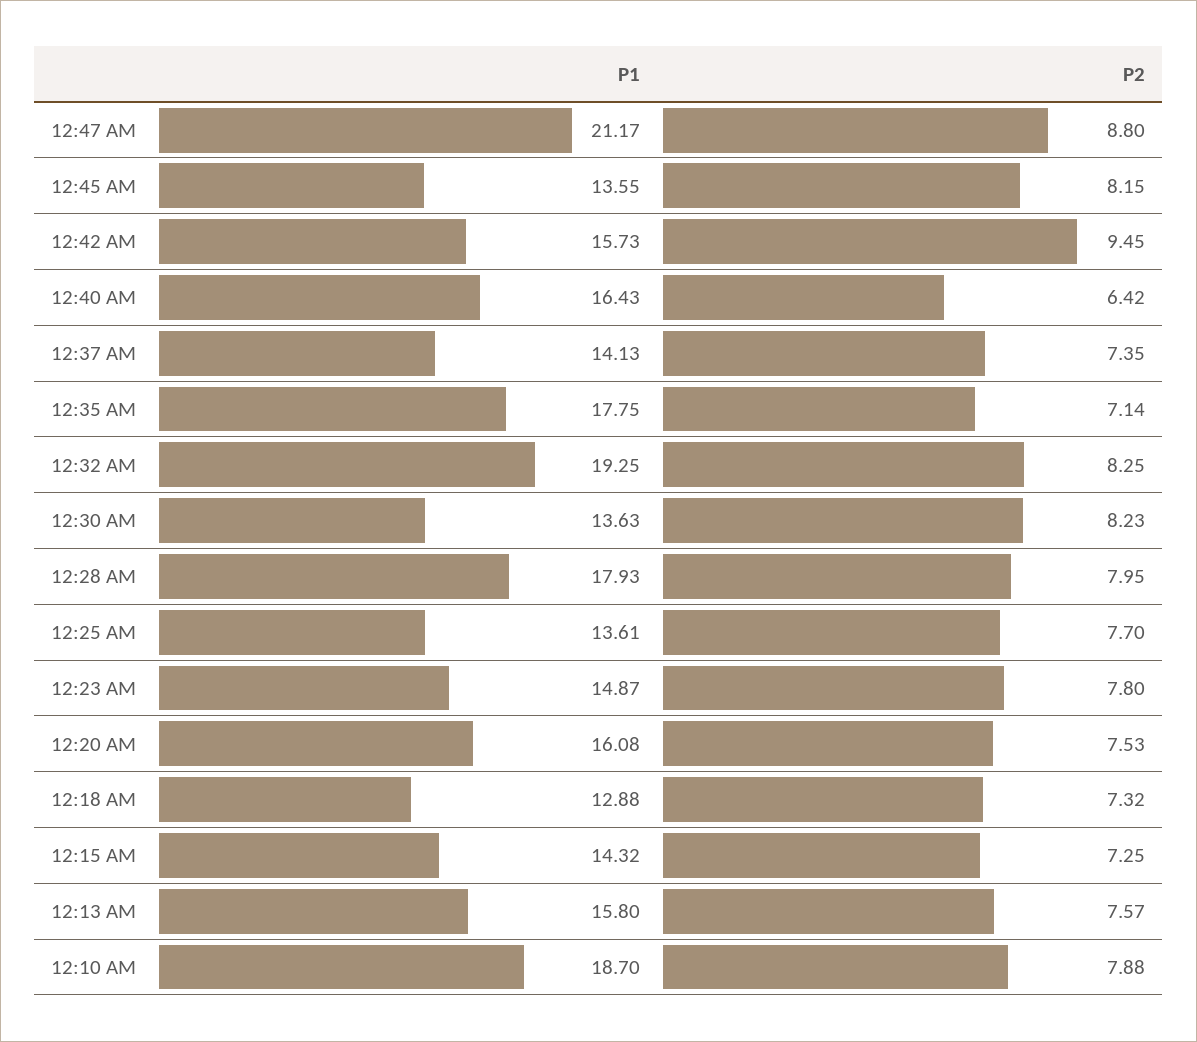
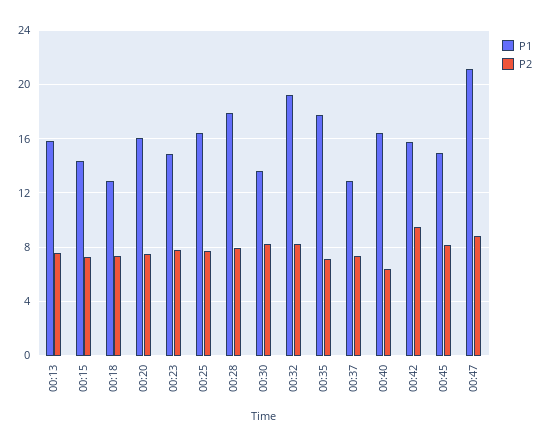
P1, 12:45 AM: 13.55 -> 15
P1, 12:37 AM: 14.13 -> 13
P1, 12:25 AM: 13.61 -> 16.5
P1, 12:10 AM: 18.7 -> none
P2, 12:10 AM: 7.88 -> none

